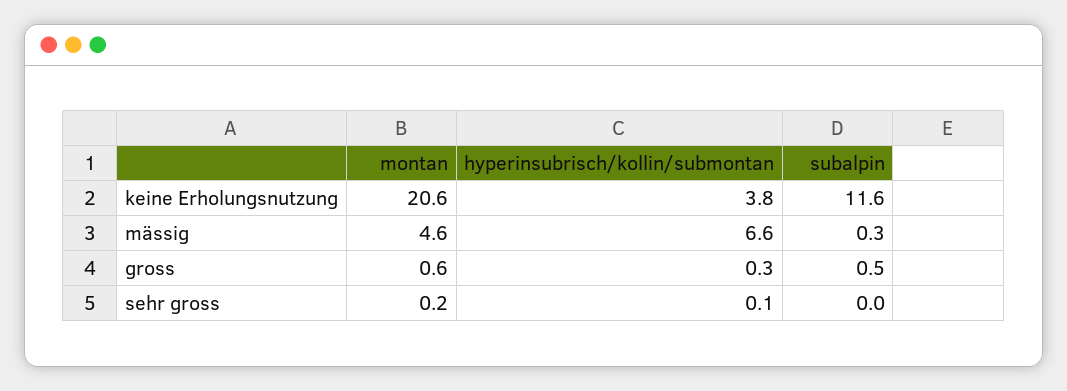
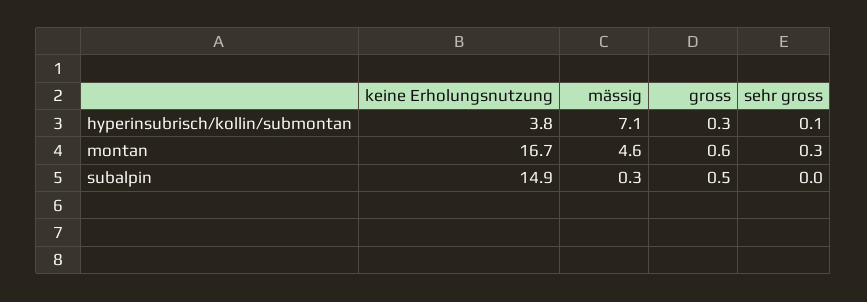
montan, keine Erholungsnutzung: 20.6 -> 16.7
subalpin, keine Erholungsnutzung: 11.6 -> 14.9
hyperinsubrisch/kollin/submontan, mässig: 6.6 -> 7.1
montan, sehr gross: 0.2 -> 0.3

